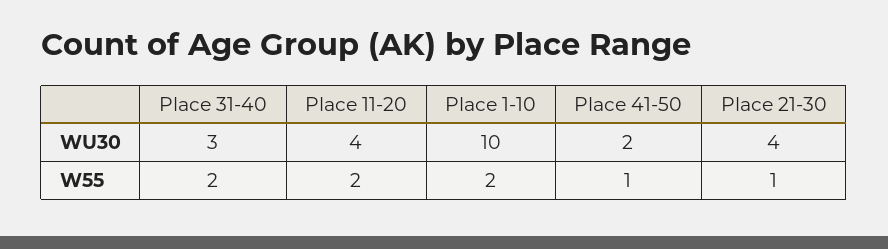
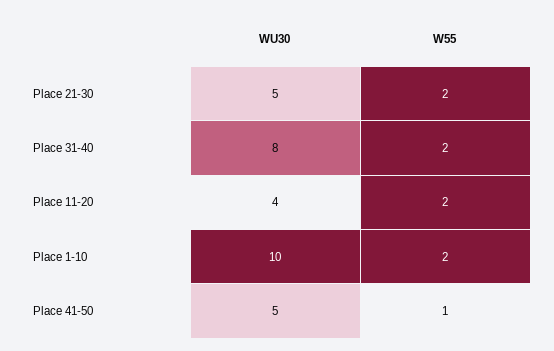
Place 31-40, WU30: 3 -> 8
Place 41-50, WU30: 2 -> 5
Place 21-30, WU30: 4 -> 5
Place 21-30, W55: 1 -> 2

